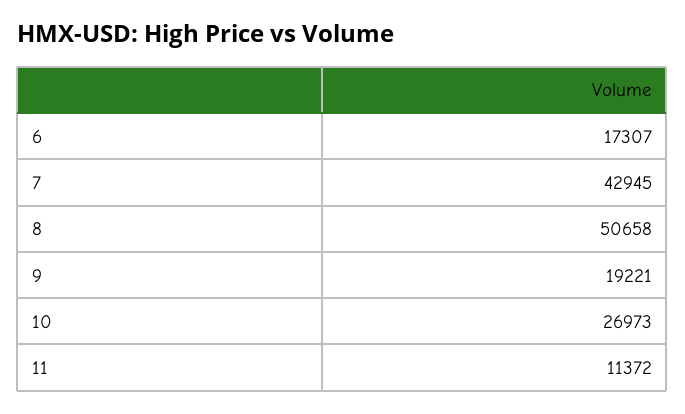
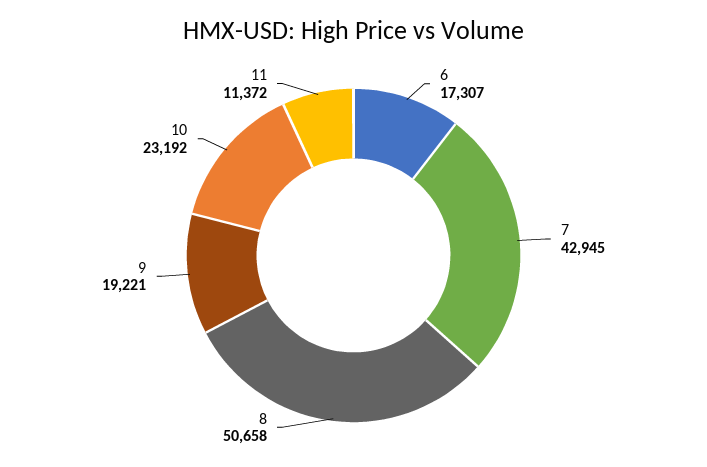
10: 26973 -> 23192

